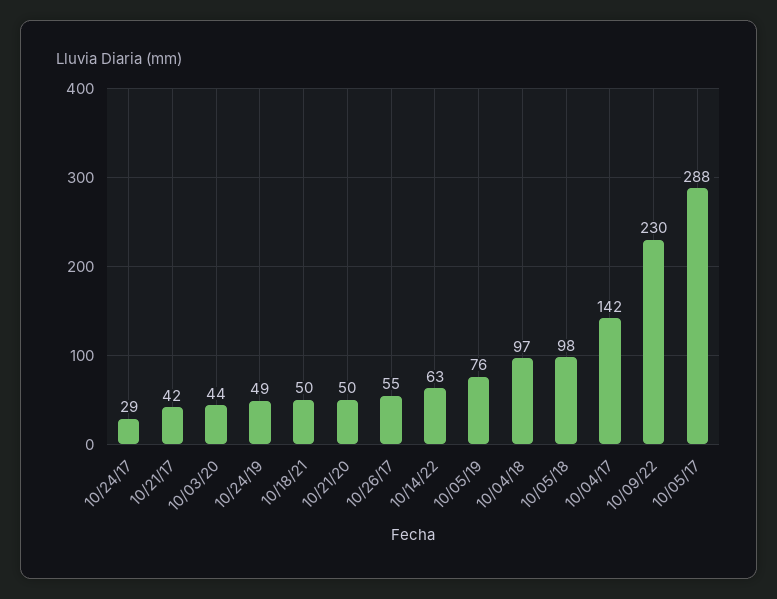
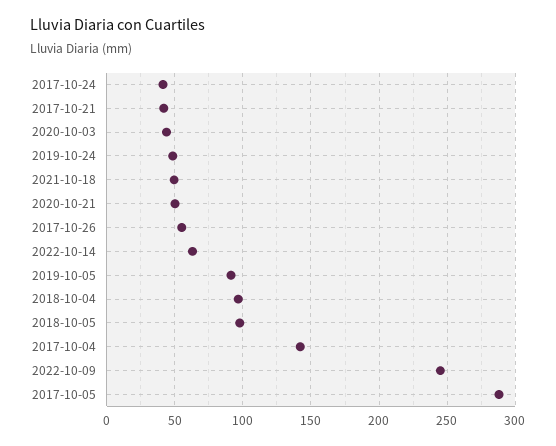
10/24/17: 29 -> 40
10/05/19: 76 -> 90
10/09/22: 230 -> 245

